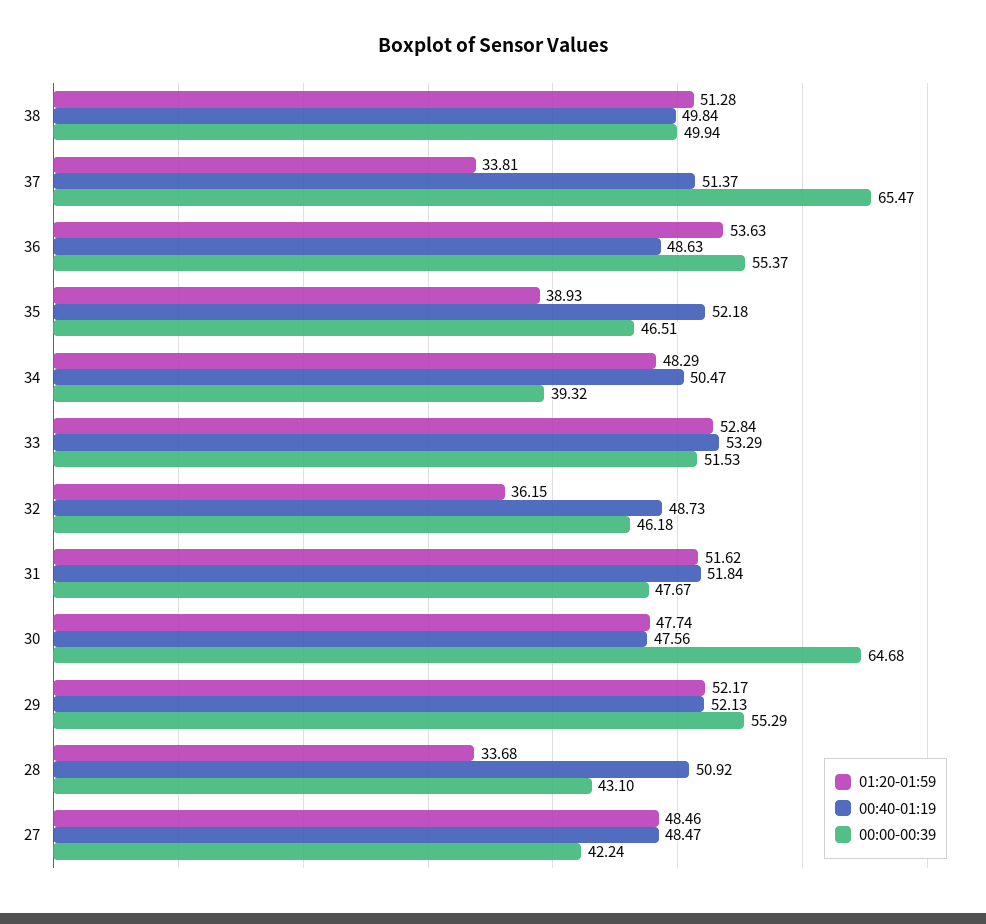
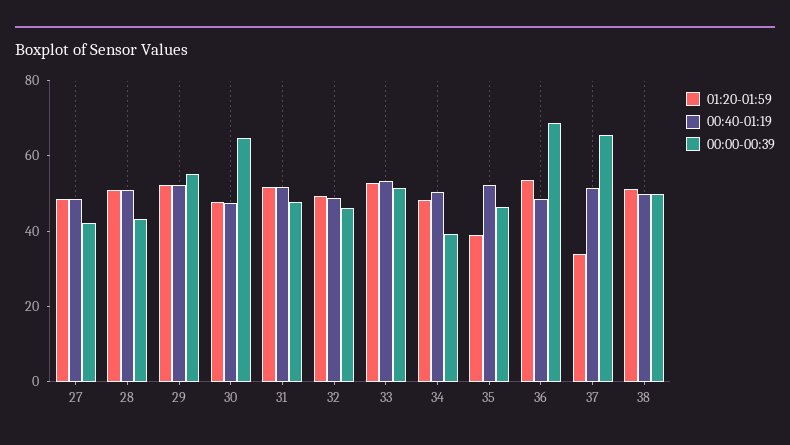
00:00-00:39, 36: 55.37 -> 70
01:20-01:59, 32: 36.15 -> 50
01:20-01:59, 28: 33.68 -> 50

